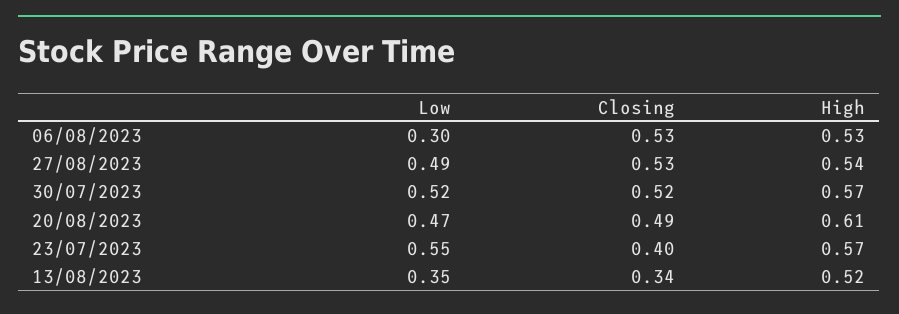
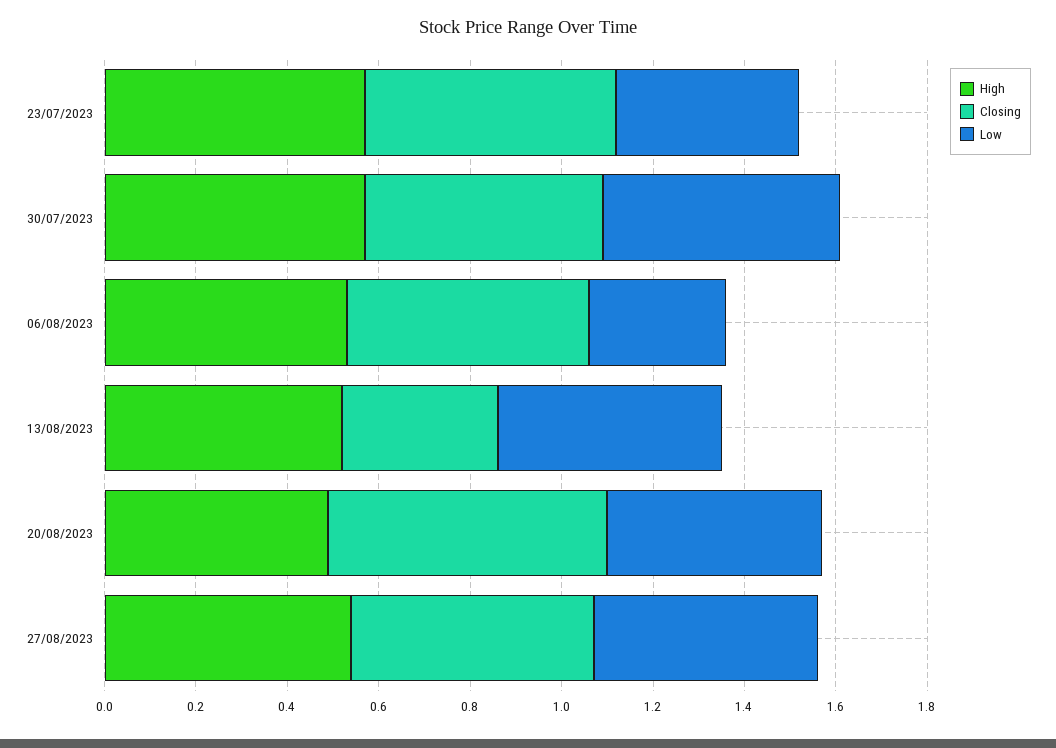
Closing, 20/08/2023: 0.49 -> 0.6
High, 20/08/2023: 0.61 -> 0.5
Low, 23/07/2023: 0.55 -> 0.4
Closing, 23/07/2023: 0.4 -> 0.55
Low, 13/08/2023: 0.35 -> 0.5

